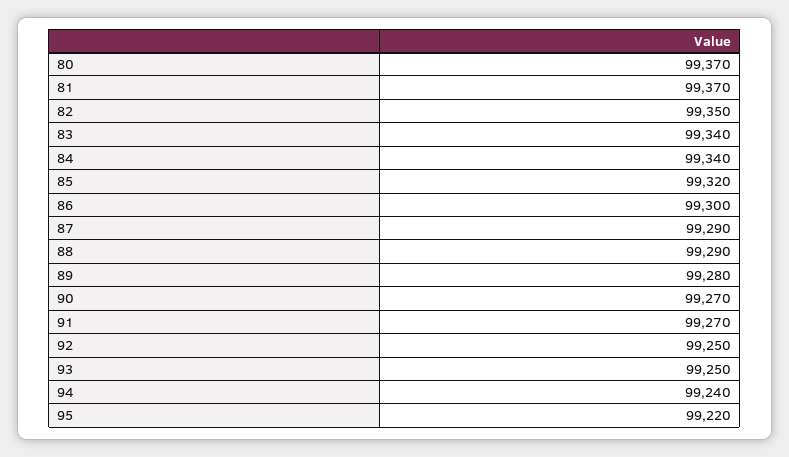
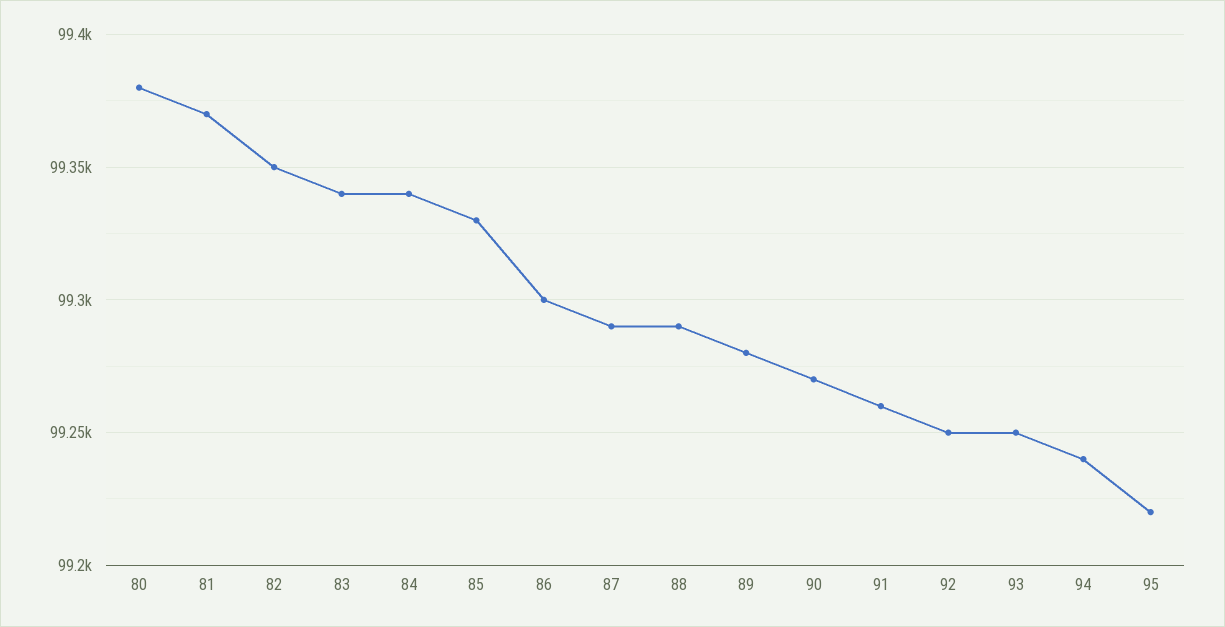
80: 99370 -> 99380
85: 99320 -> 99330
91: 99270 -> 99260

